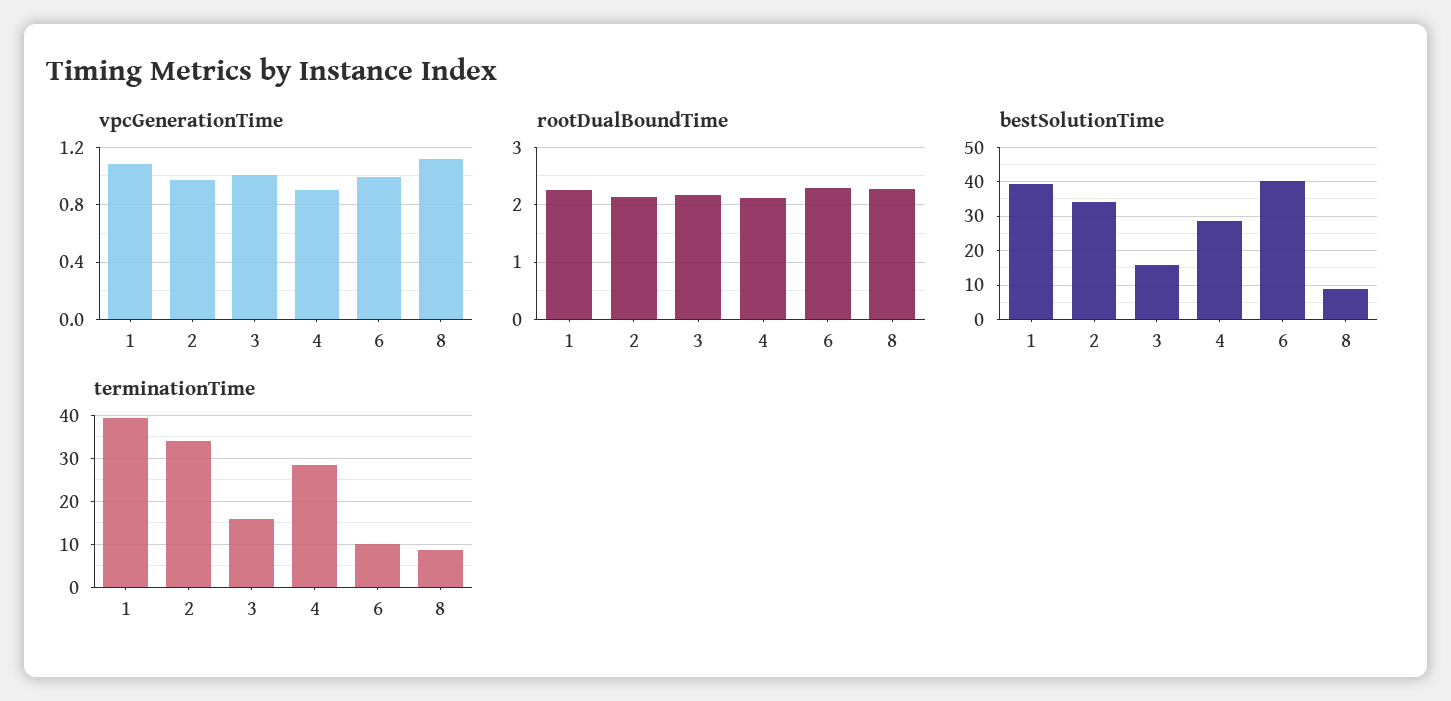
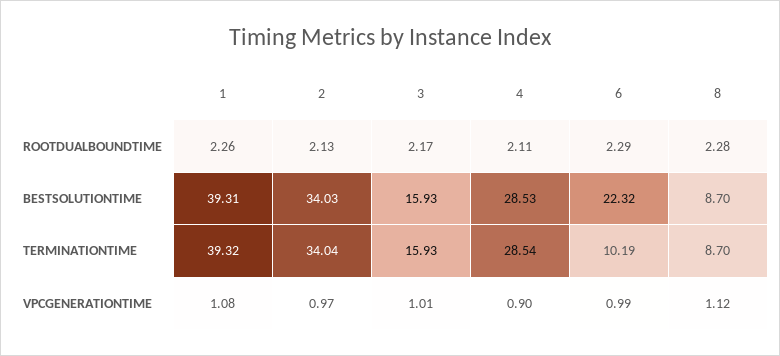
bestSolutionTime, 6: 40 -> 22.32

